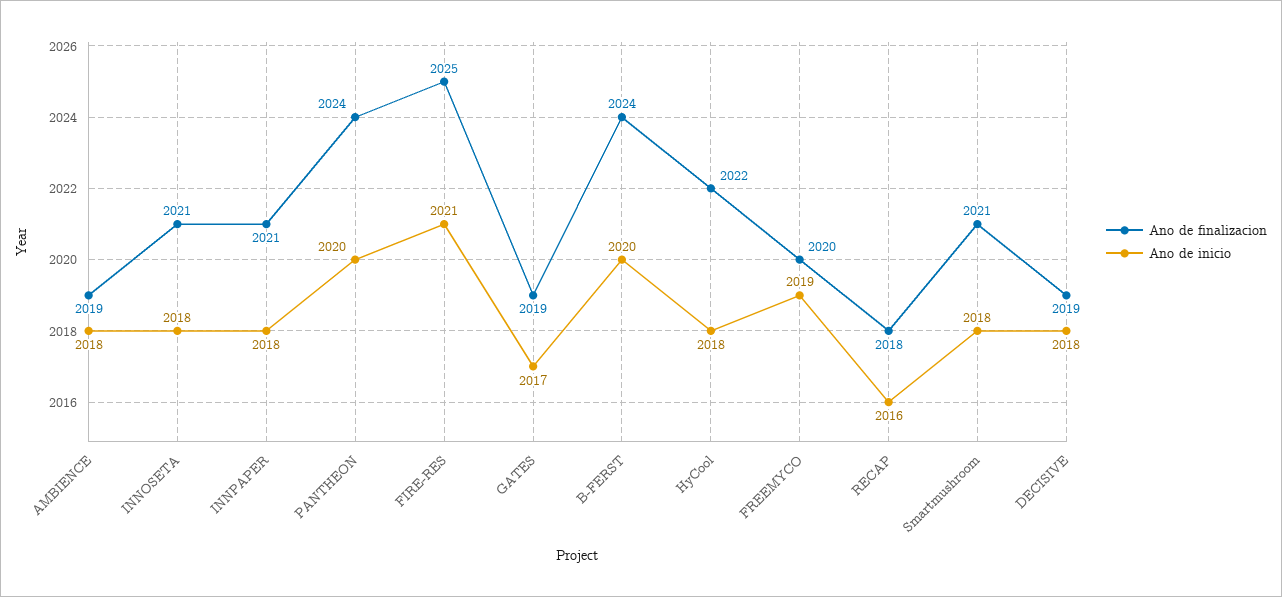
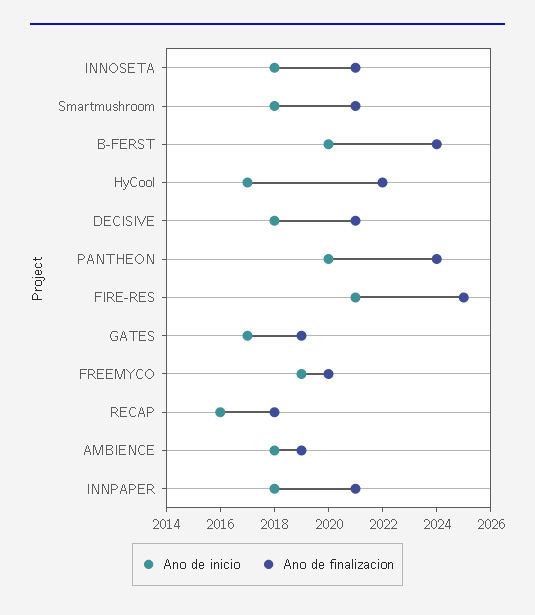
Ano de inicio, HyCool: 2018 -> 2017
Ano de finalizacion, DECISIVE: 2019 -> 2021

